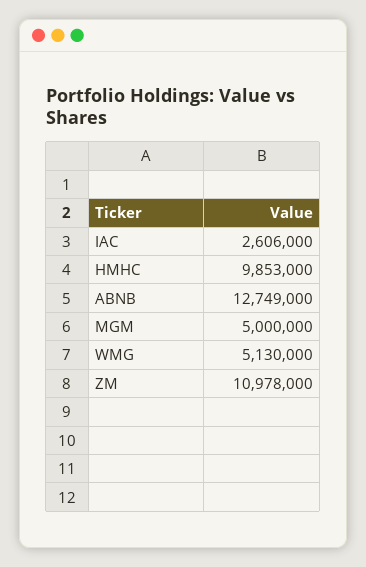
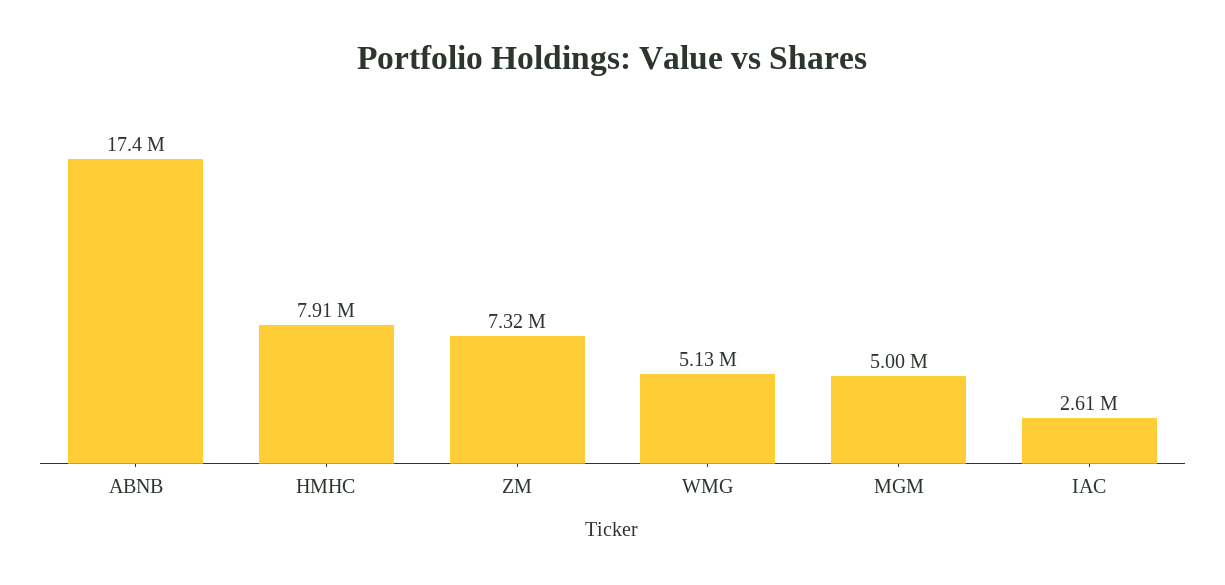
HMHC: 9853000 -> 7910000
ABNB: 12749000 -> 17400000
ZM: 10978000 -> 7320000

